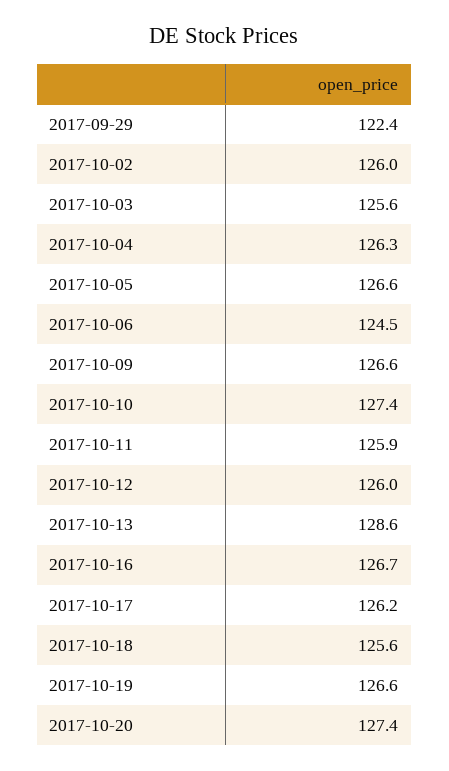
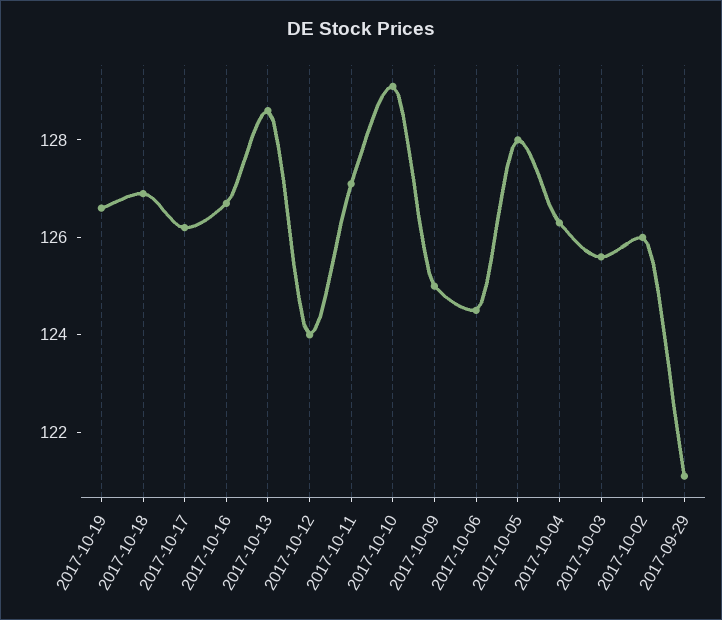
2017-09-29: 122.4 -> 121
2017-10-05: 126.6 -> 128
2017-10-09: 126.6 -> 125
2017-10-10: 127.4 -> 129
2017-10-11: 125.9 -> 127
2017-10-12: 126 -> 124
2017-10-18: 125.6 -> 127
2017-10-20: 127.4 -> none

